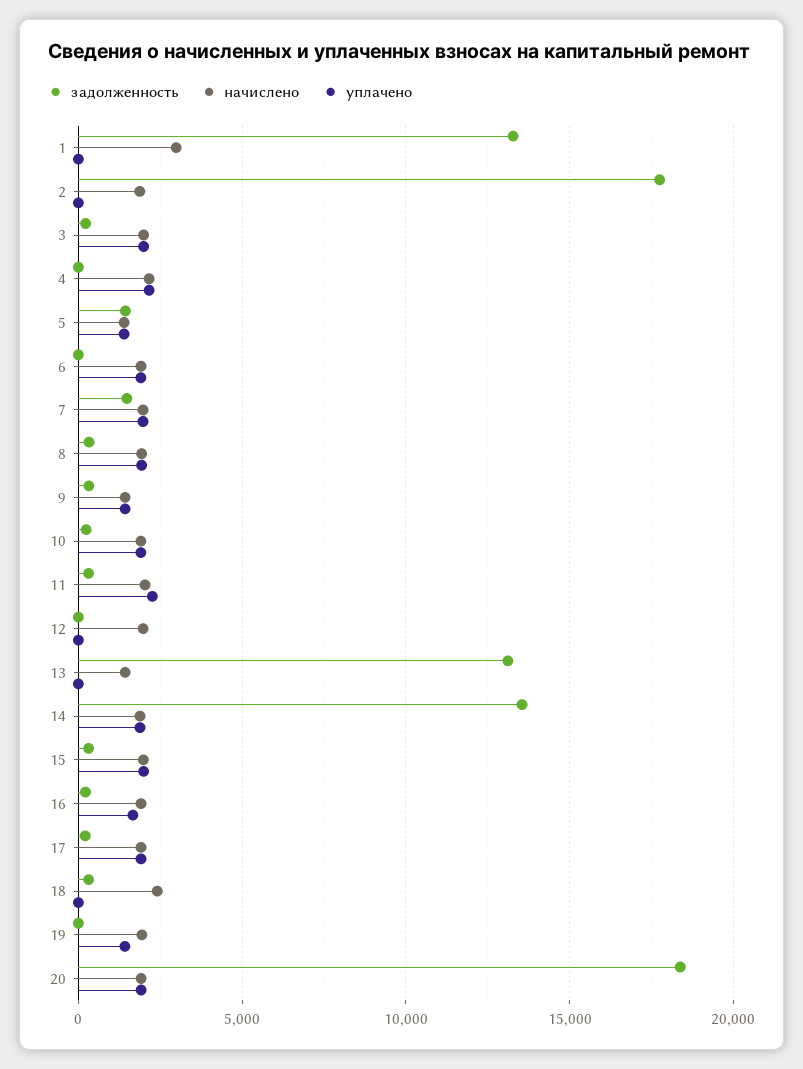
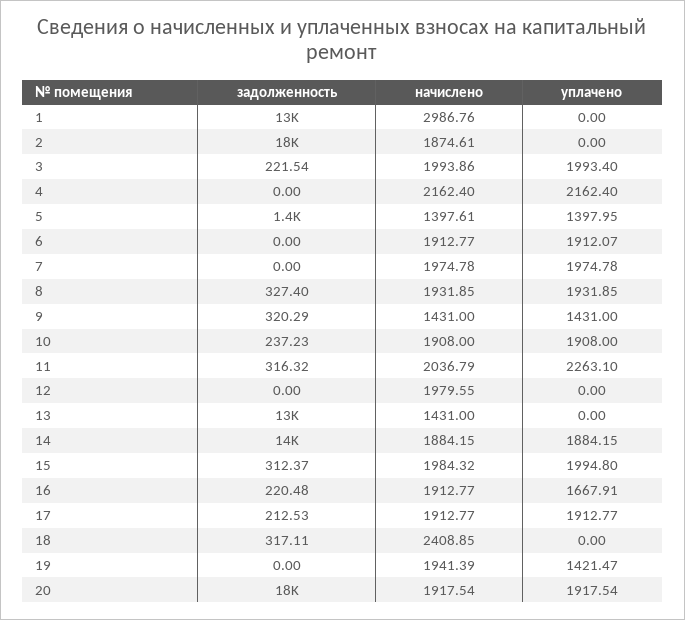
задолженность, 7: 1500 -> 0

